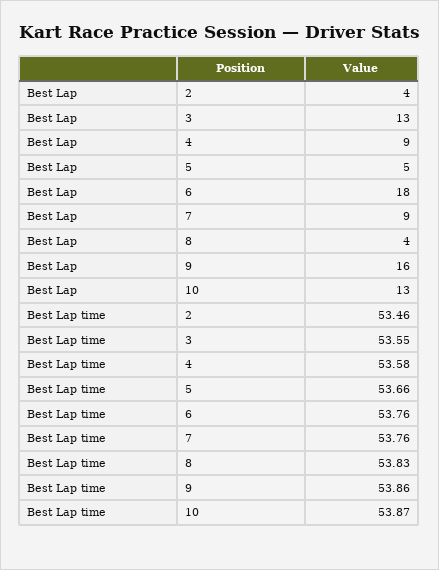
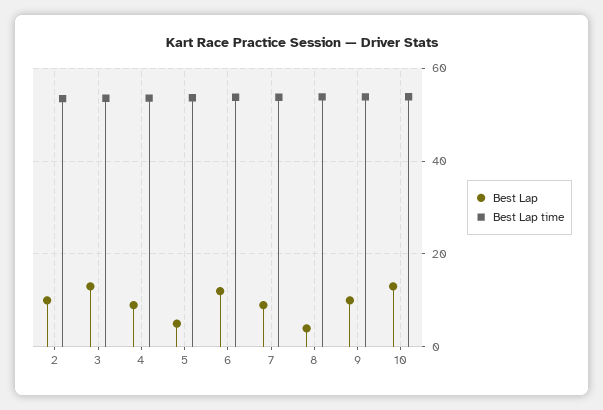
Best Lap, 2: 4 -> 10
Best Lap, 6: 18 -> 12
Best Lap, 9: 16 -> 10

